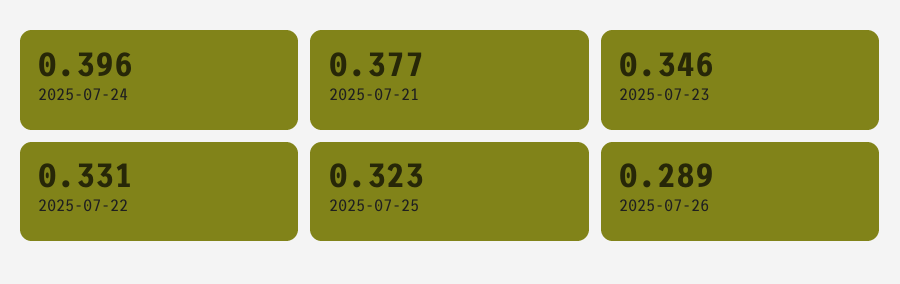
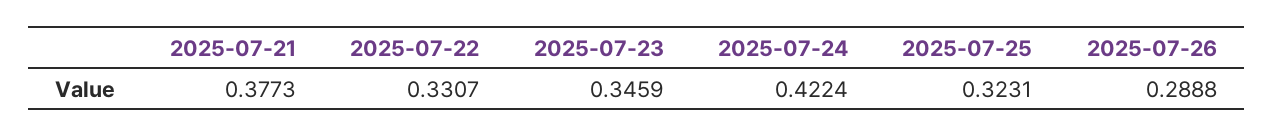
2025-07-24: 0.396 -> 0.4224

